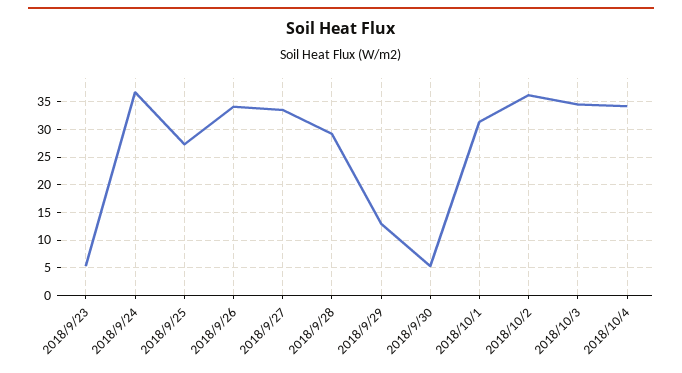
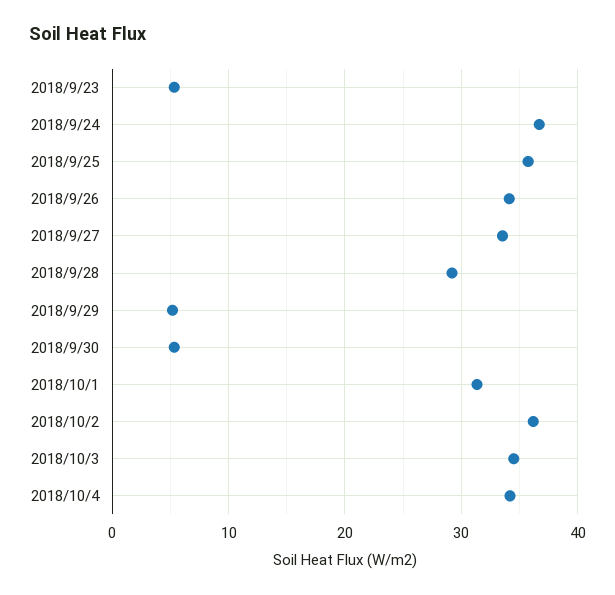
2018/9/25: 27.5 -> 36
2018/9/29: 12.5 -> 5

